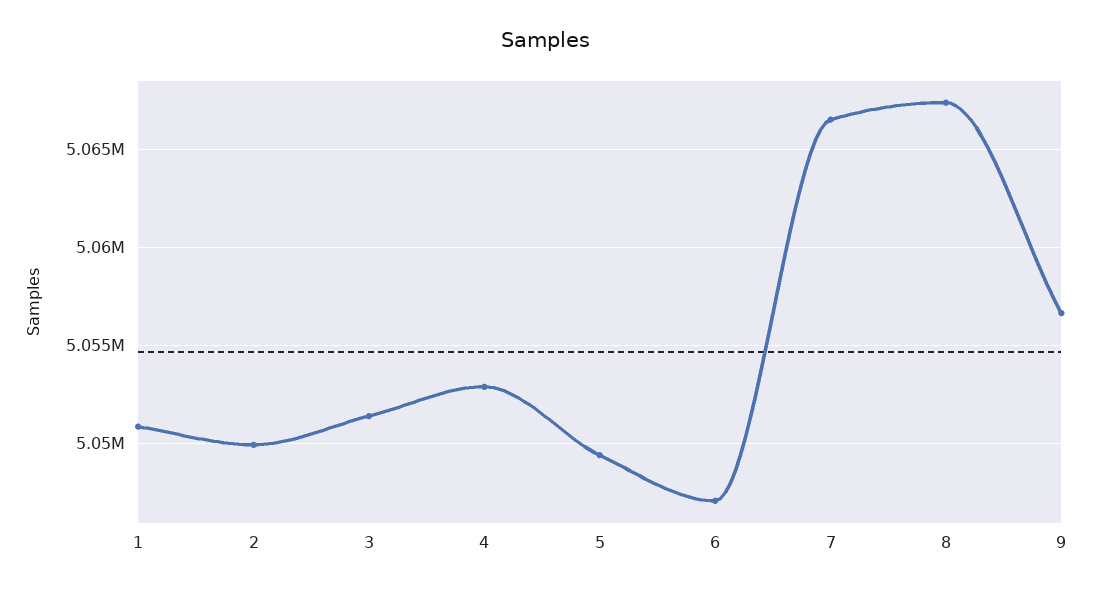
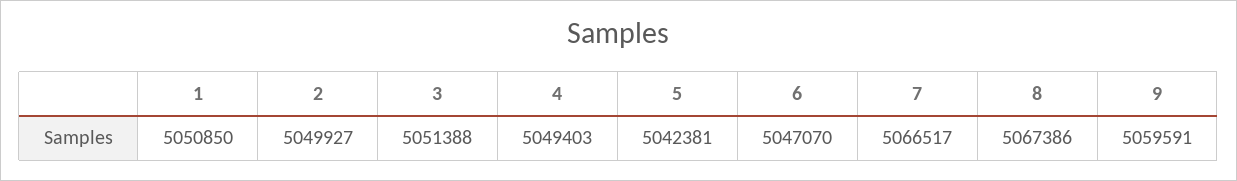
4: 5053000 -> 5049403
5: 5049500 -> 5042381
9: 5056500 -> 5059591

